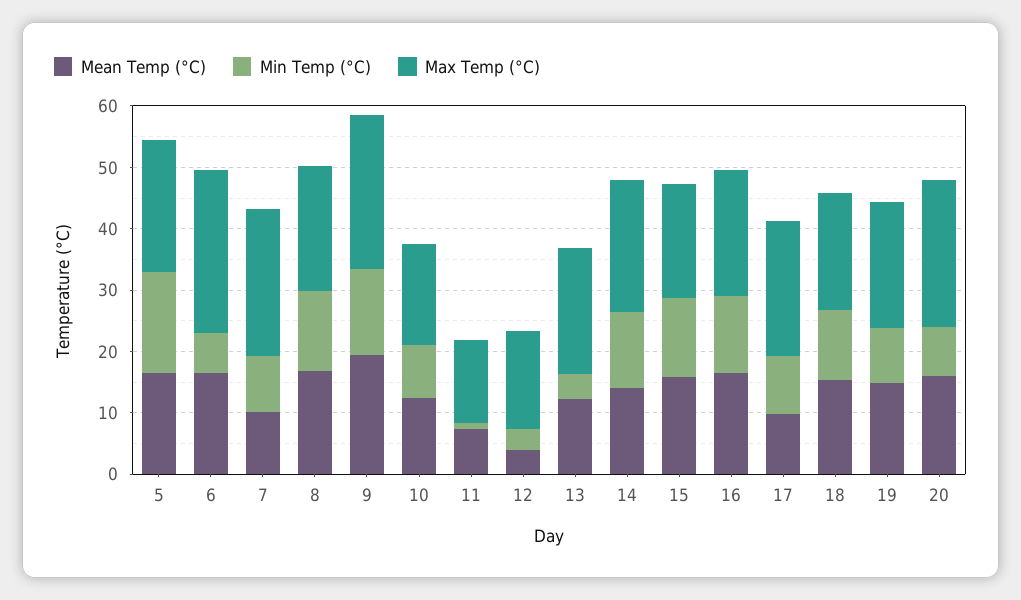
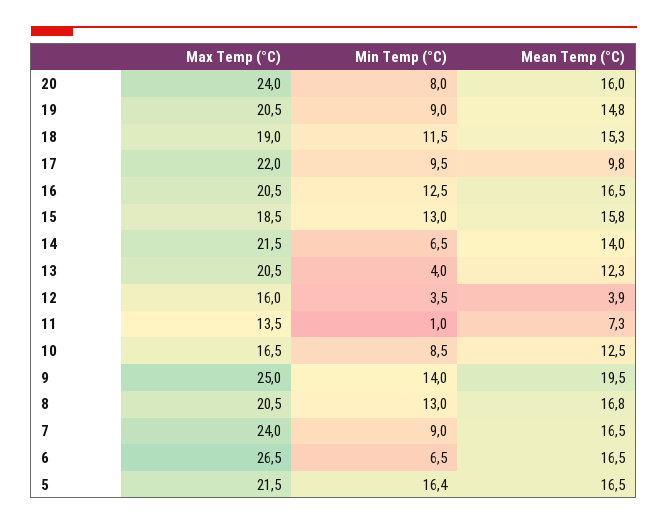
Mean Temp (°C), 7: 10 -> 16.5
Min Temp (°C), 14: 12 -> 6.5

